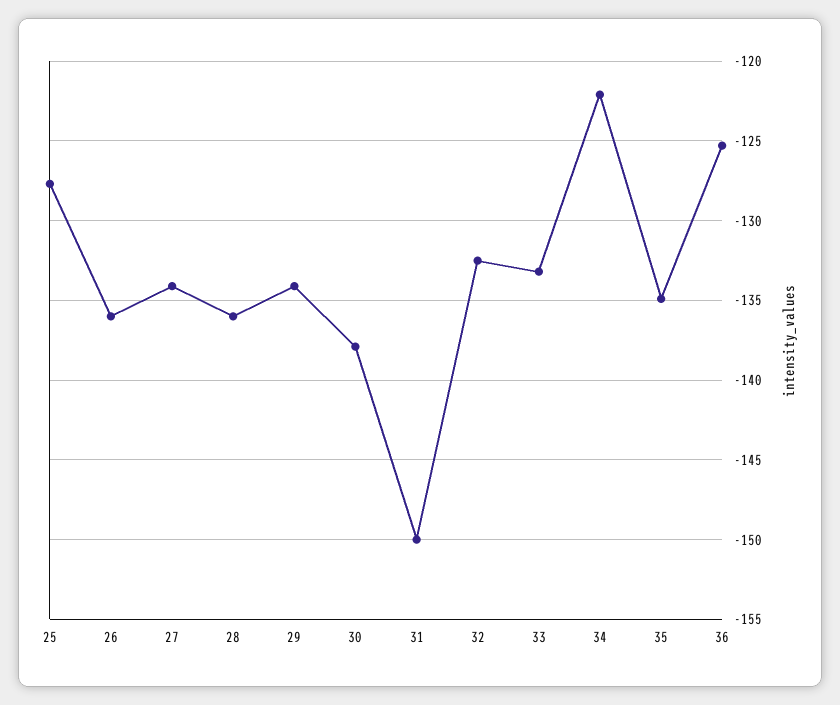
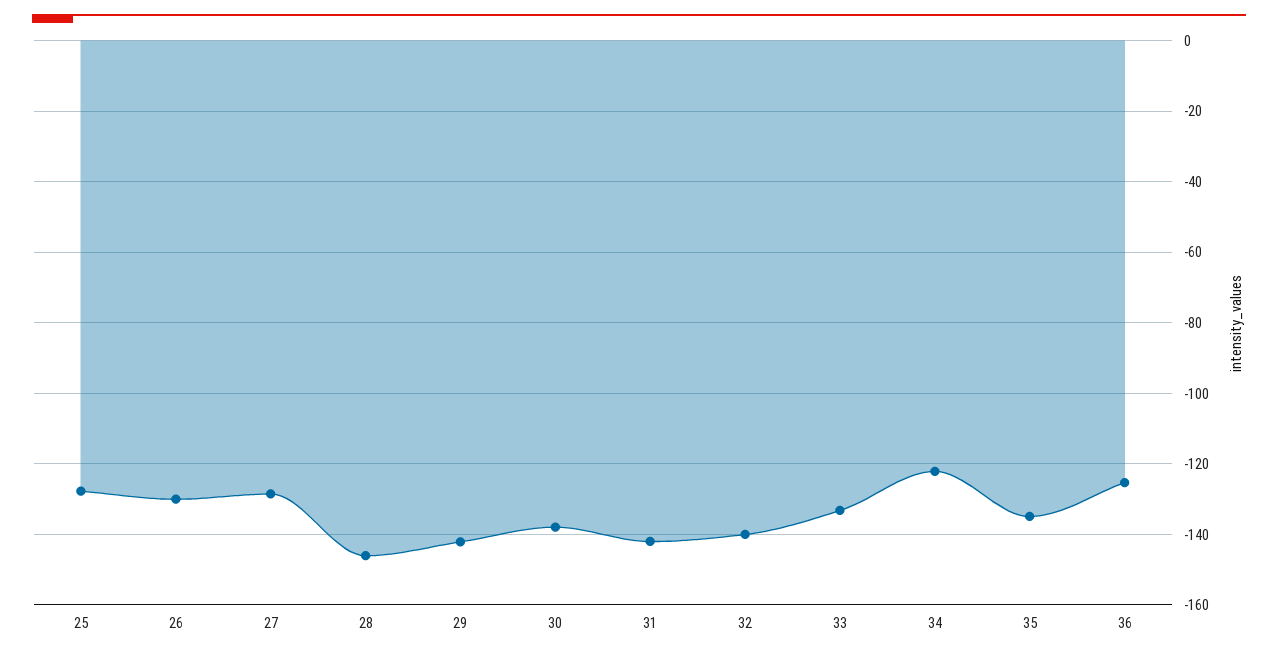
26: -136 -> -130
27: -134 -> -128
28: -136 -> -146
29: -134 -> -142
31: -150 -> -142
32: -132.5 -> -140

